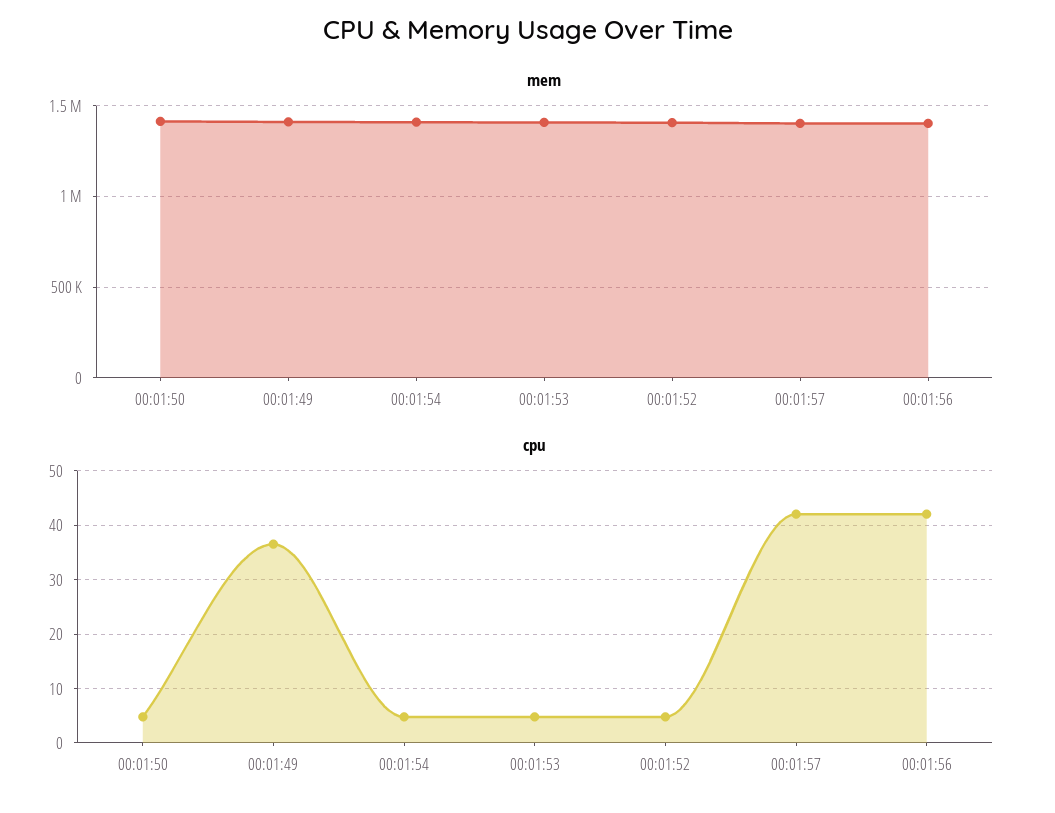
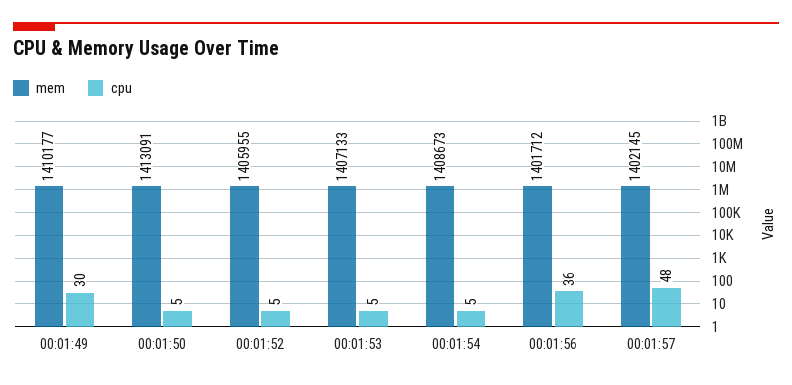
cpu, 00:01:49: 36 -> 30
cpu, 00:01:57: 42 -> 48
cpu, 00:01:56: 42 -> 36

